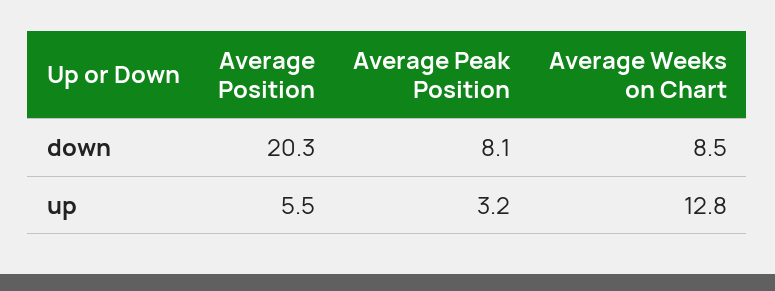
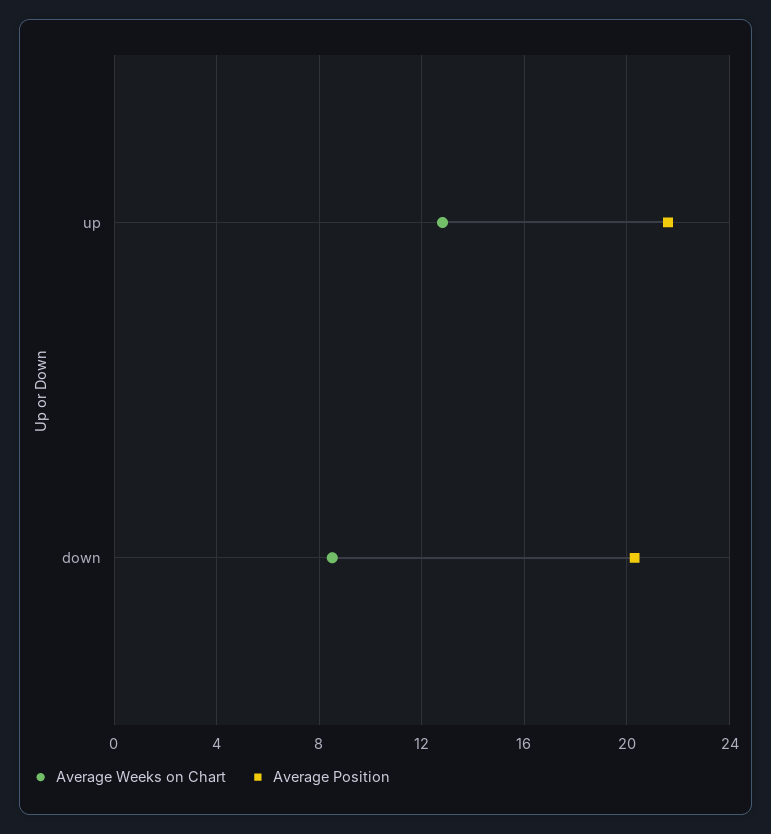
Average Peak Position, down: 8.1 -> none
Average Position, up: 5.5 -> 21.5
Average Peak Position, up: 3.2 -> none

